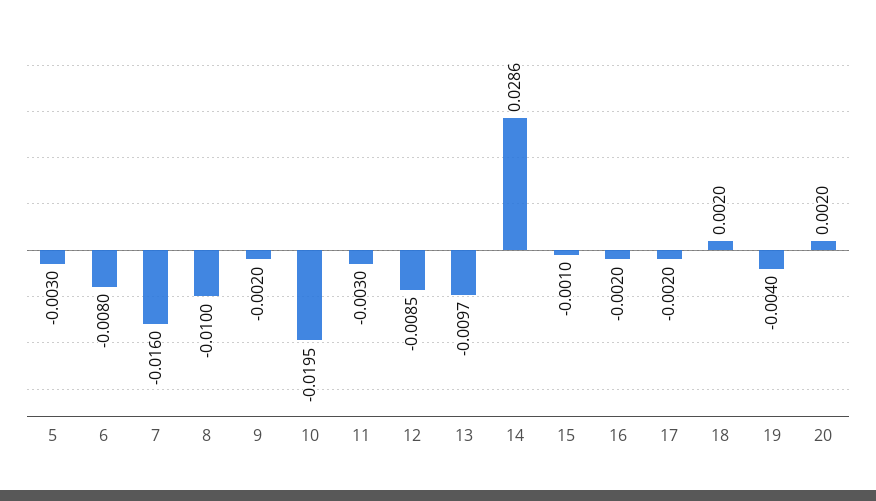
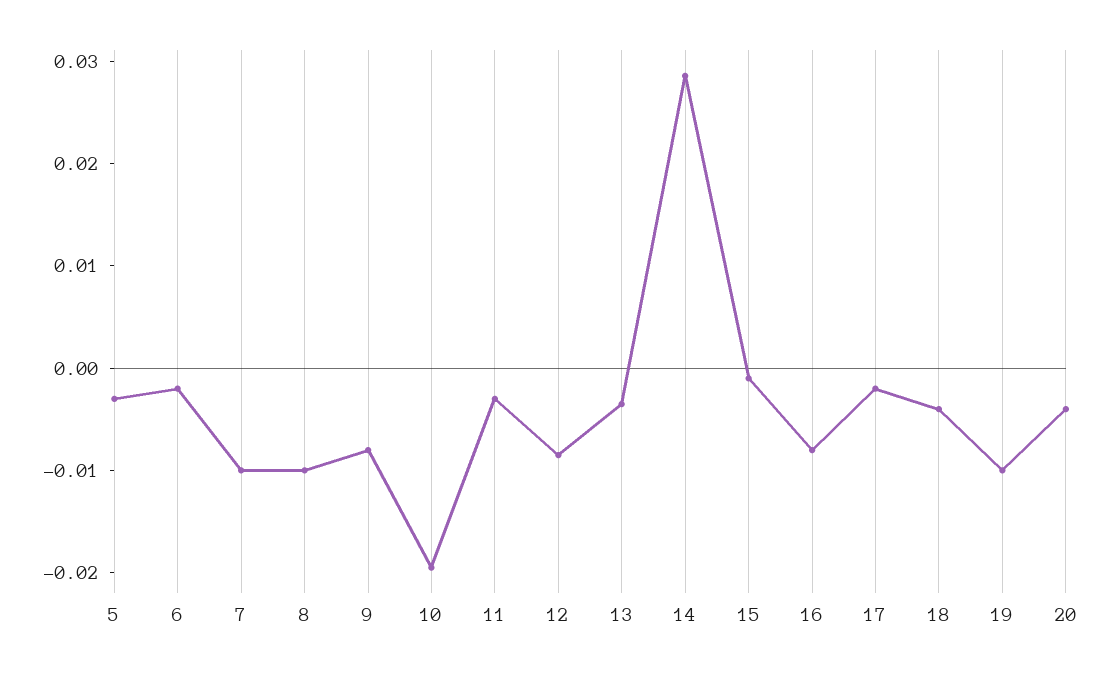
6: -0.008 -> -0.002
7: -0.016 -> -0.01
9: -0.002 -> -0.008
13: -0.0097 -> -0.004
16: -0.002 -> -0.008
18: 0.002 -> -0.004
19: -0.004 -> -0.01
20: 0.002 -> -0.004

